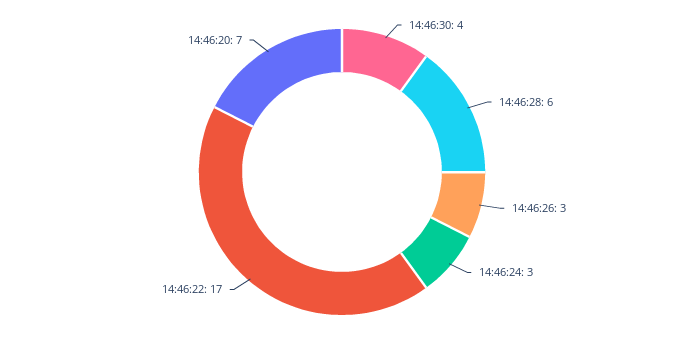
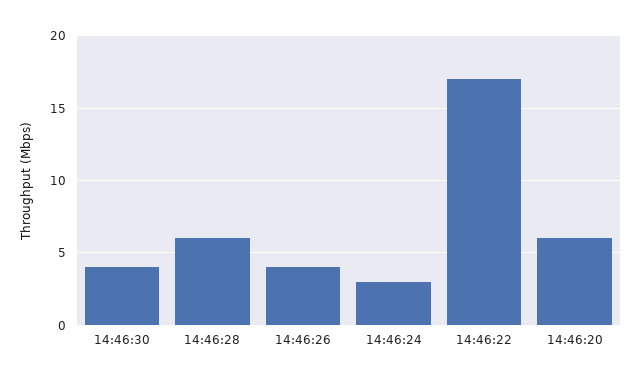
14:46:26: 3 -> 4
14:46:20: 7 -> 6

